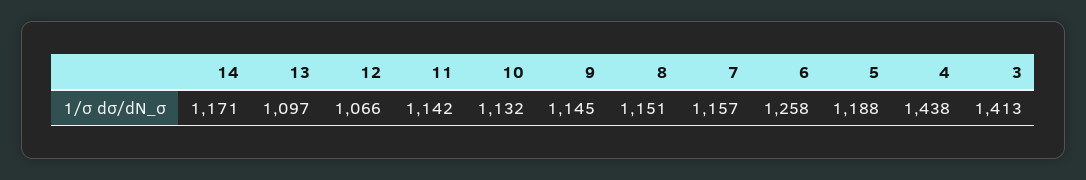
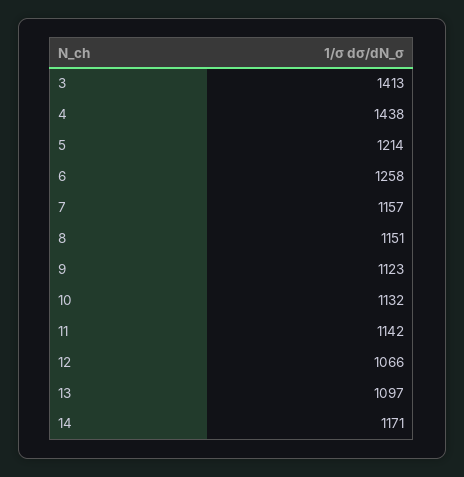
9: 1145 -> 1123
5: 1188 -> 1214

